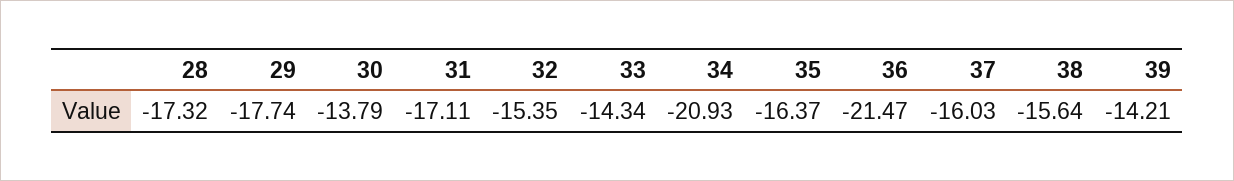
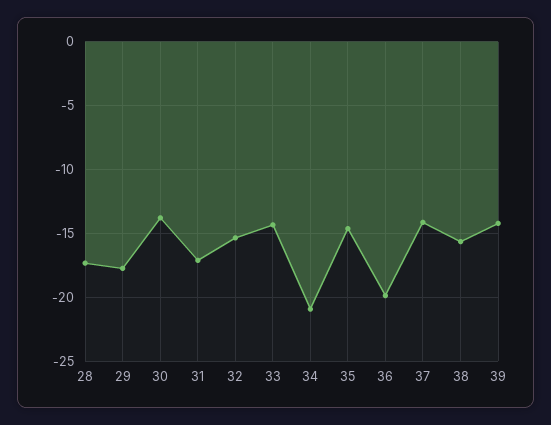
35: -16.37 -> -14.5
36: -21.47 -> -20
37: -16.03 -> -14

